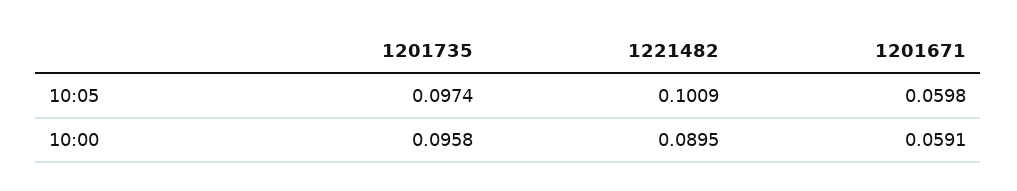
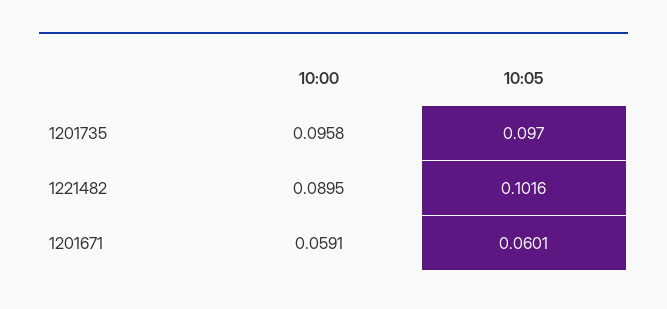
1201735, 10:05: 0.0974 -> 0.097
1221482, 10:05: 0.1009 -> 0.1016
1201671, 10:05: 0.0598 -> 0.0601

